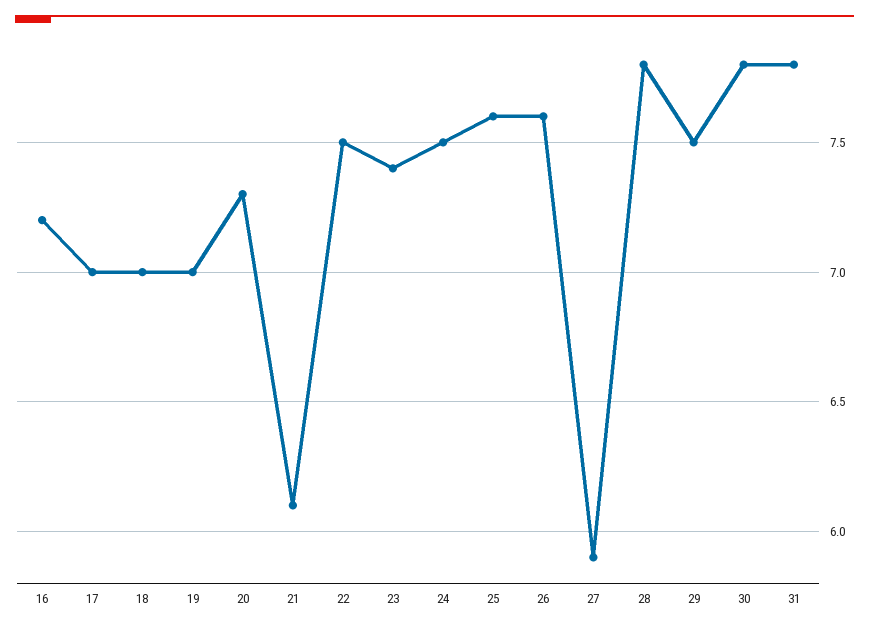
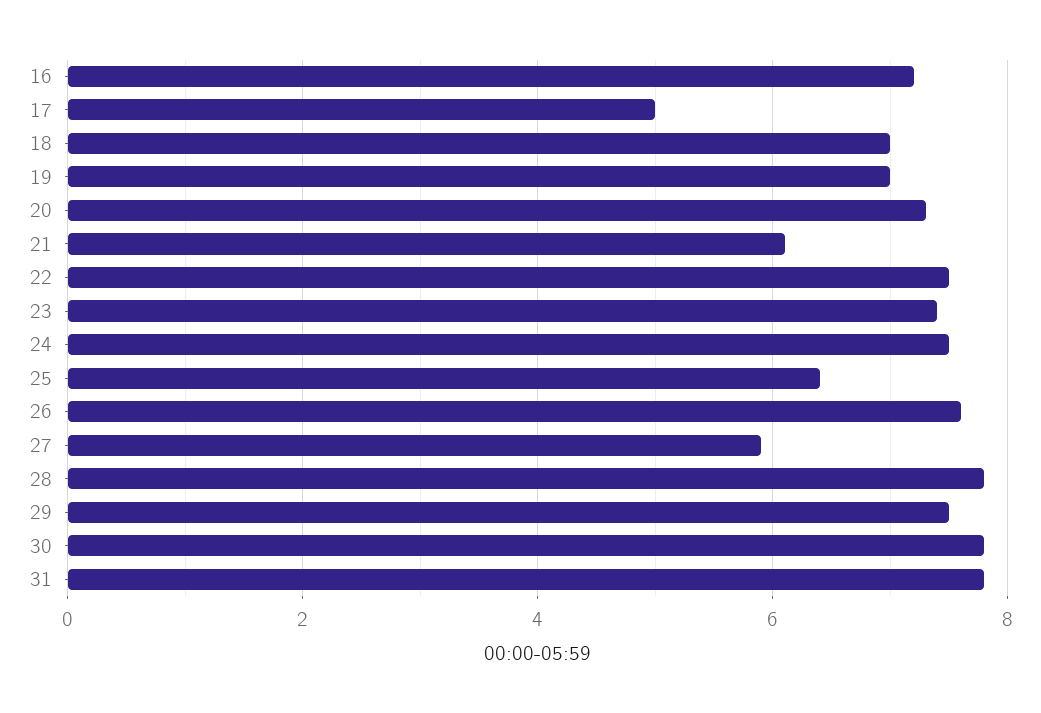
17: 7 -> 5
25: 7.6 -> 6.5

